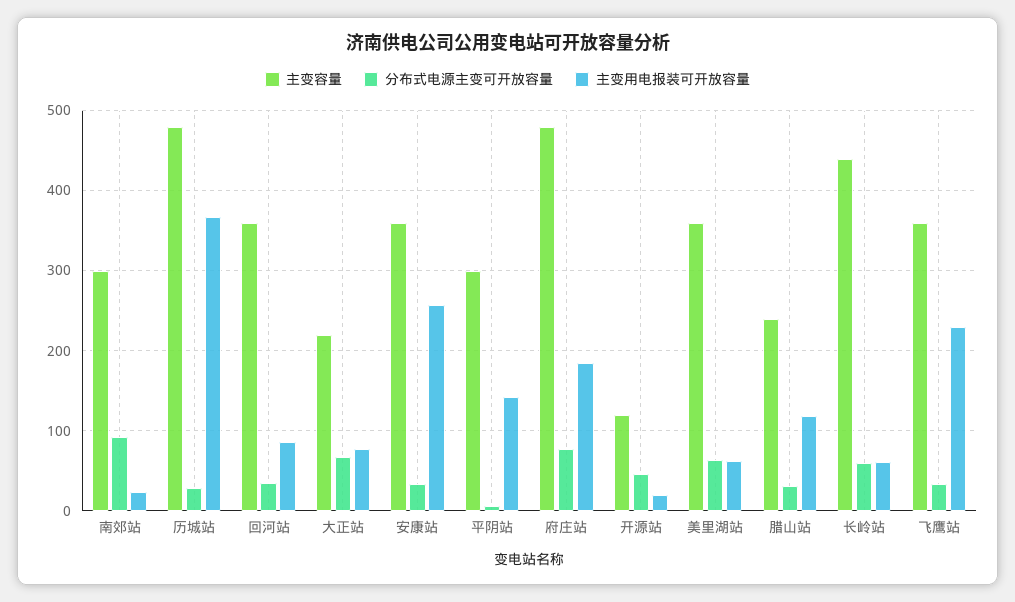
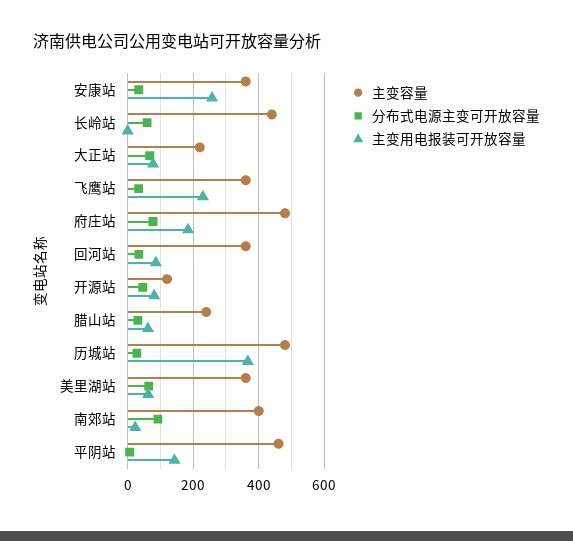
主变容量, 南郊站: 300 -> 400
主变容量, 平阴站: 300 -> 460
主变用电报装可开放容量, 开源站: 20 -> 80
主变用电报装可开放容量, 腊山站: 120 -> 60
主变用电报装可开放容量, 长岭站: 60 -> 0

